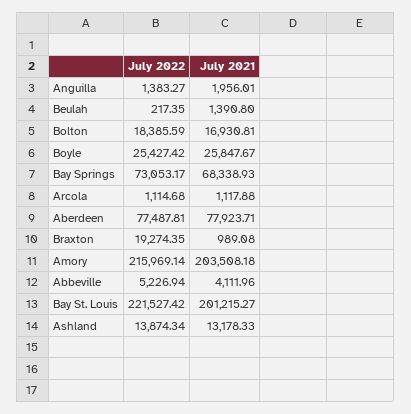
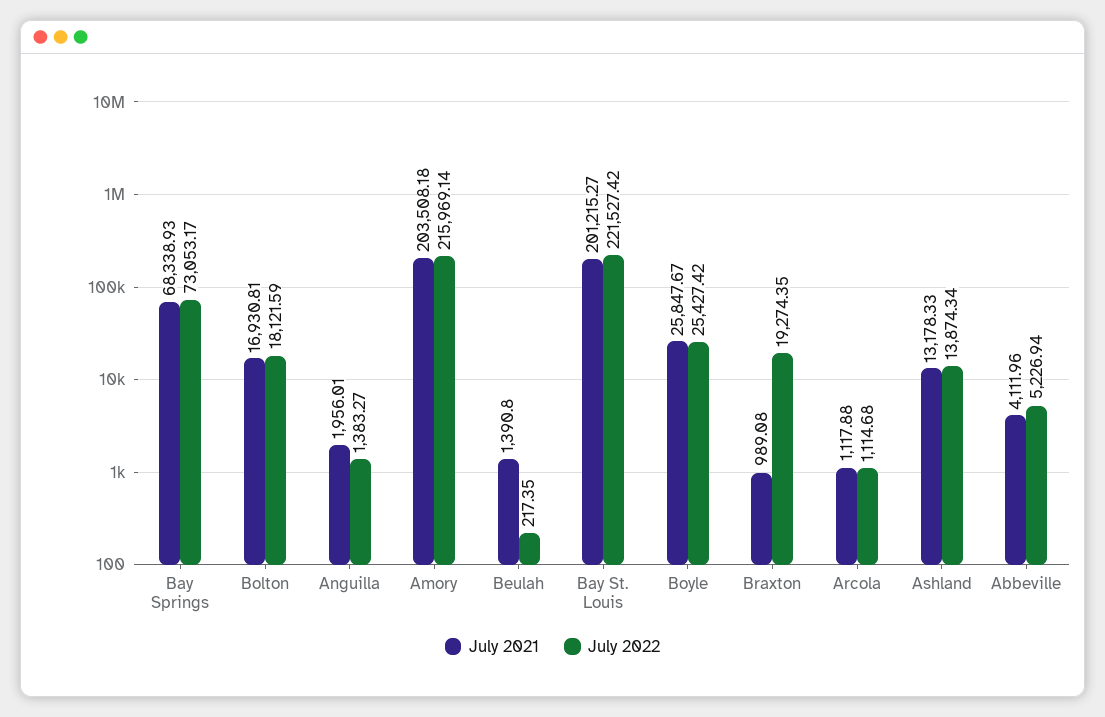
July 2022, Bolton: 18385.59 -> 18121.59
July 2022, Aberdeen: 77487.81 -> none
July 2021, Aberdeen: 77923.71 -> none

